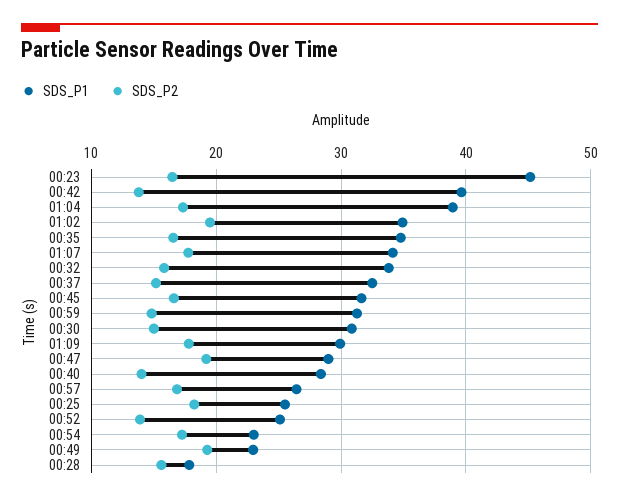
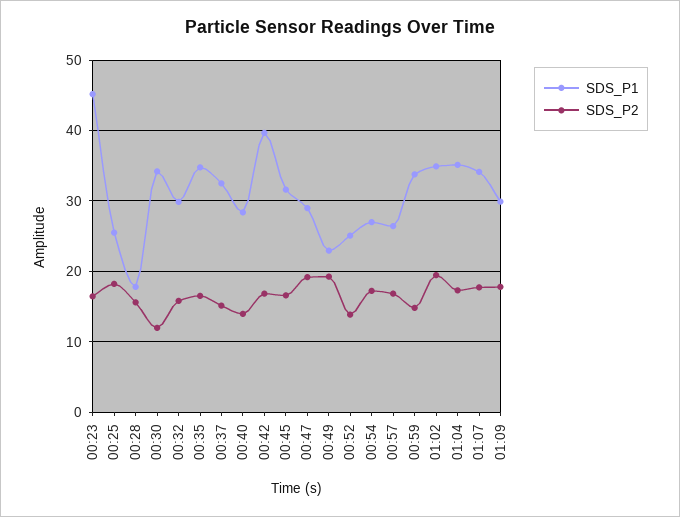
SDS_P2, 00:42: 14 -> 17
SDS_P1, 01:04: 39 -> 35
SDS_P1, 00:32: 34 -> 30
SDS_P1, 00:59: 31 -> 34
SDS_P1, 00:30: 31 -> 34
SDS_P2, 00:30: 15 -> 12
SDS_P1, 00:54: 23 -> 27

